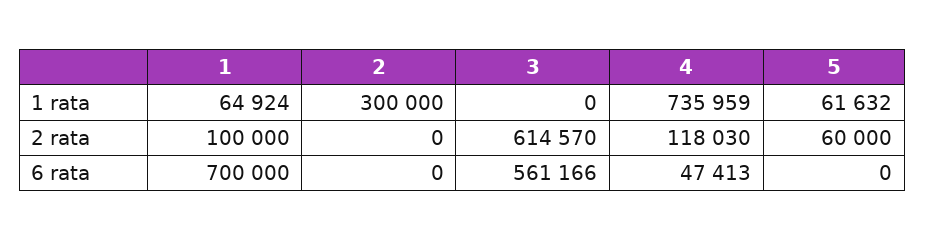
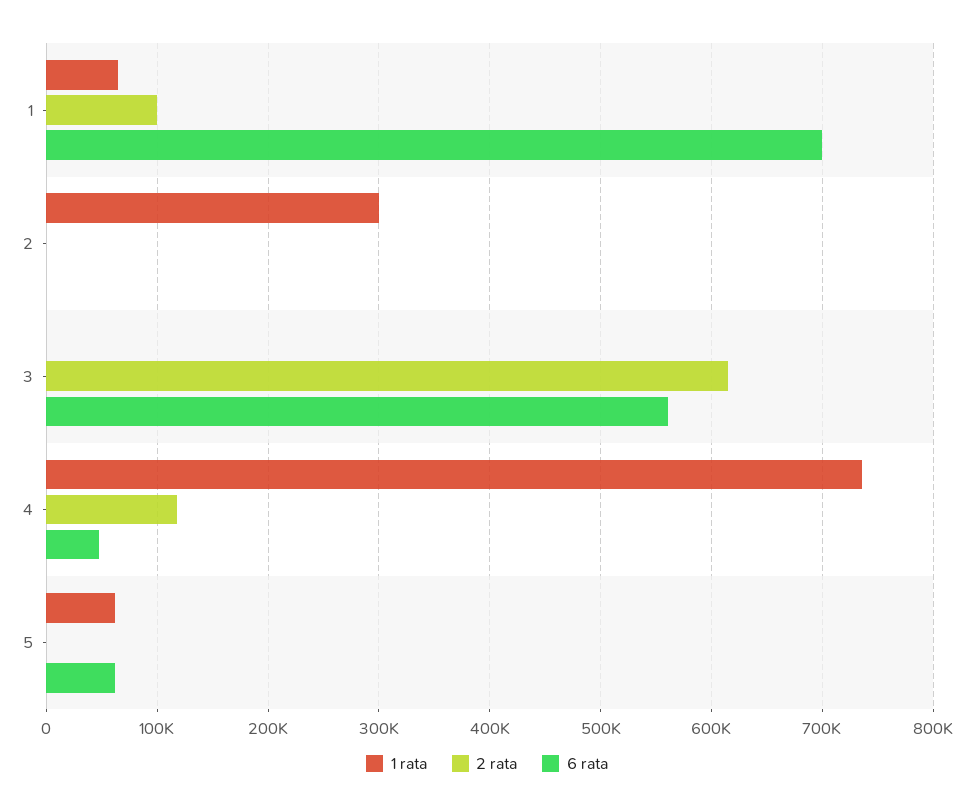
2 rata, 5: 60000 -> 0
6 rata, 5: 0 -> 60000

